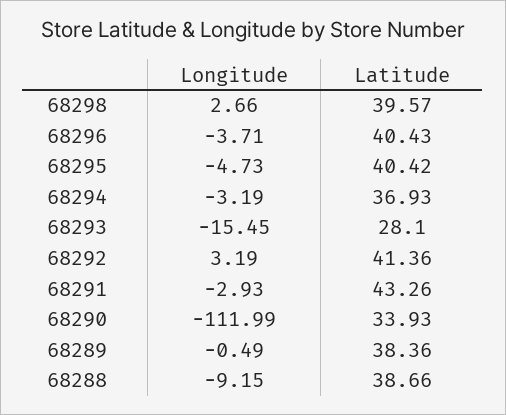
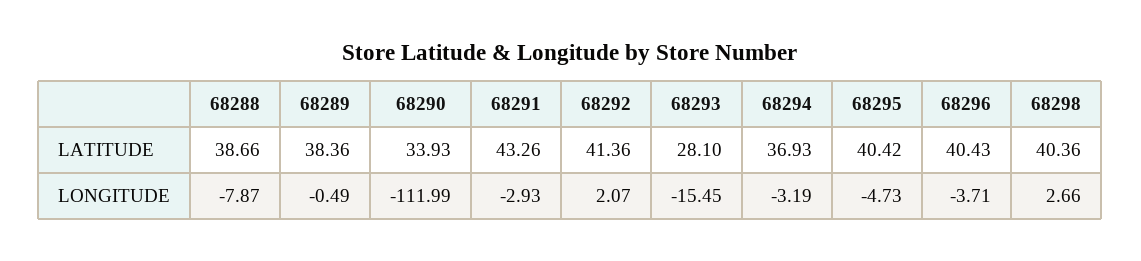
Latitude, 68298: 39.57 -> 40.36
Longitude, 68292: 3.19 -> 2.07
Longitude, 68288: -9.15 -> -7.87

